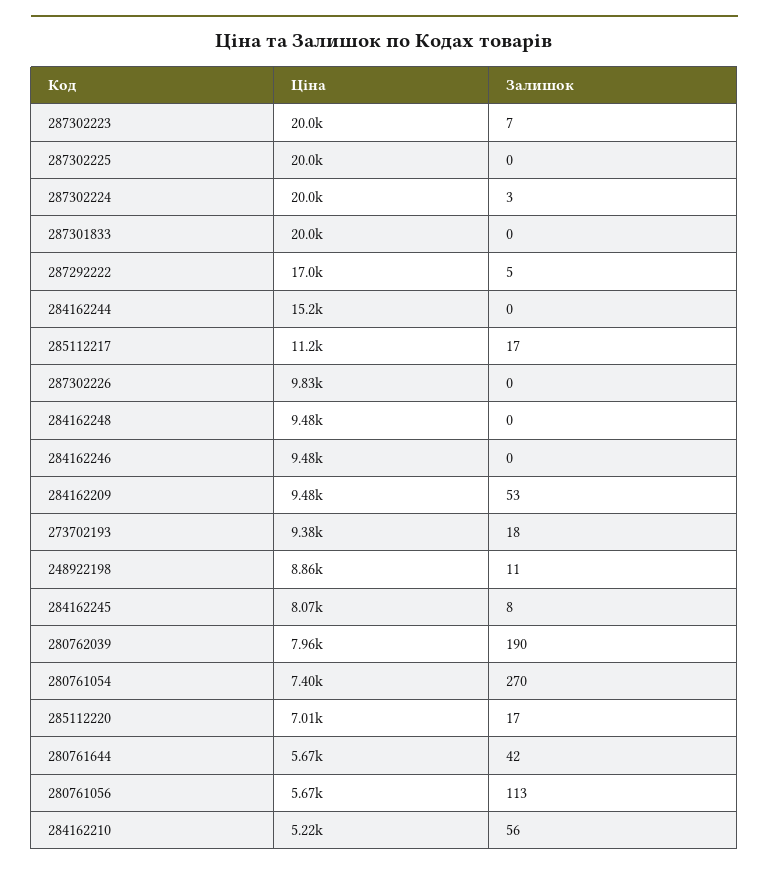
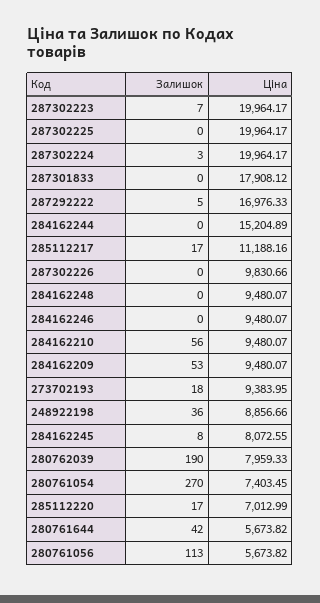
Ціна, 287301833: 20000 -> 17908.12
Залишок, 248922198: 11 -> 36
Ціна, 284162210: 5220 -> 9480.07

